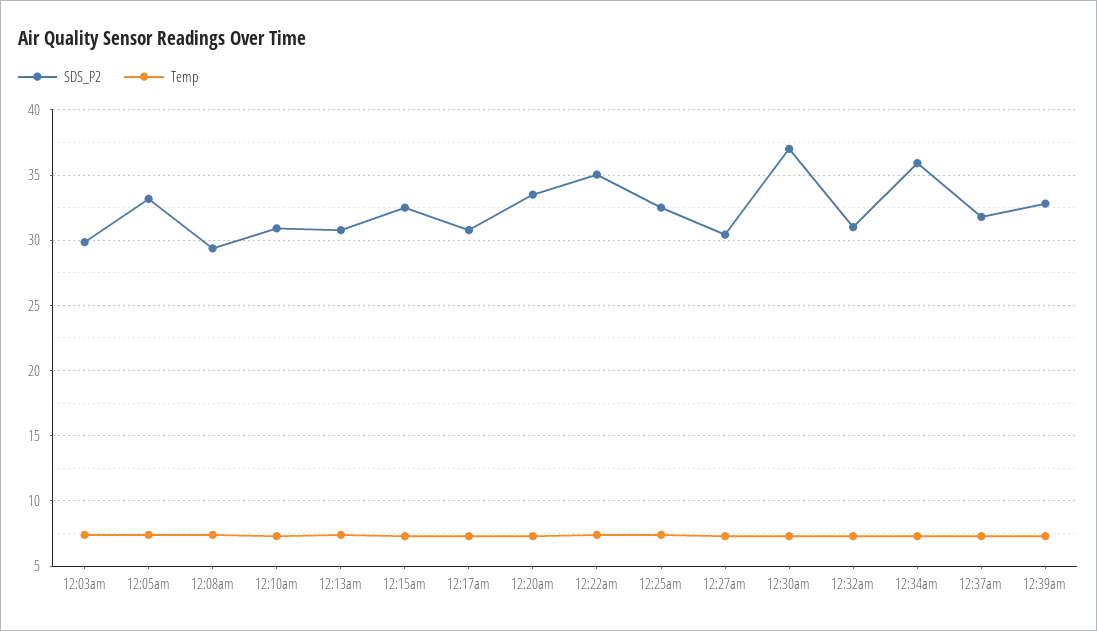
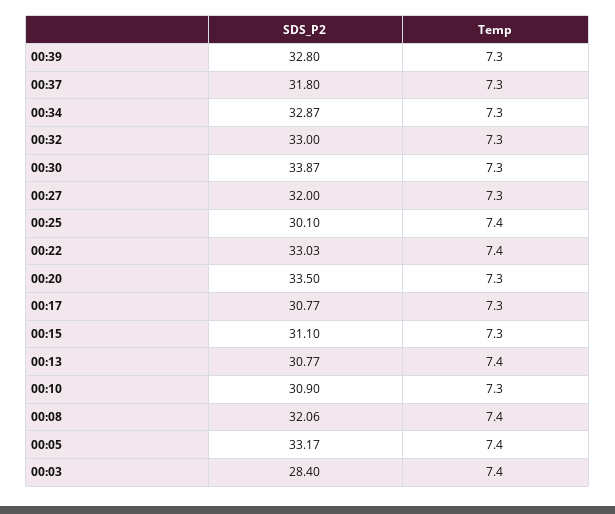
SDS_P2, 12:03am: 30 -> 28.4
SDS_P2, 12:08am: 29.5 -> 32.06
SDS_P2, 12:15am: 32.5 -> 31.1
SDS_P2, 12:22am: 35 -> 33.03
SDS_P2, 12:25am: 32.5 -> 30.1
SDS_P2, 12:27am: 30.5 -> 32
SDS_P2, 12:30am: 37 -> 33.87
SDS_P2, 12:32am: 31 -> 33
SDS_P2, 12:34am: 36 -> 32.87

